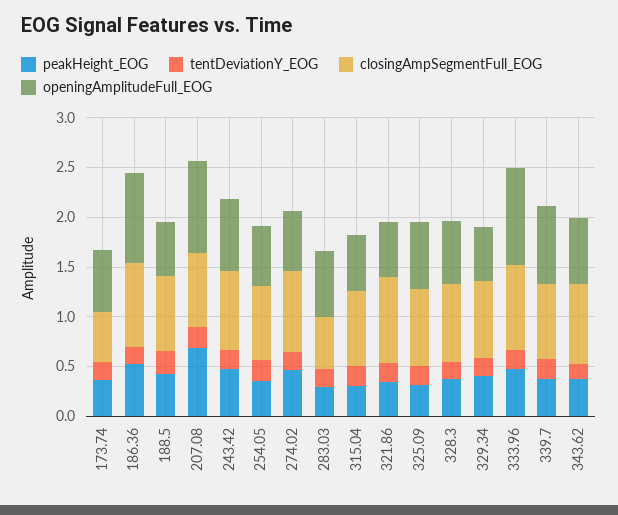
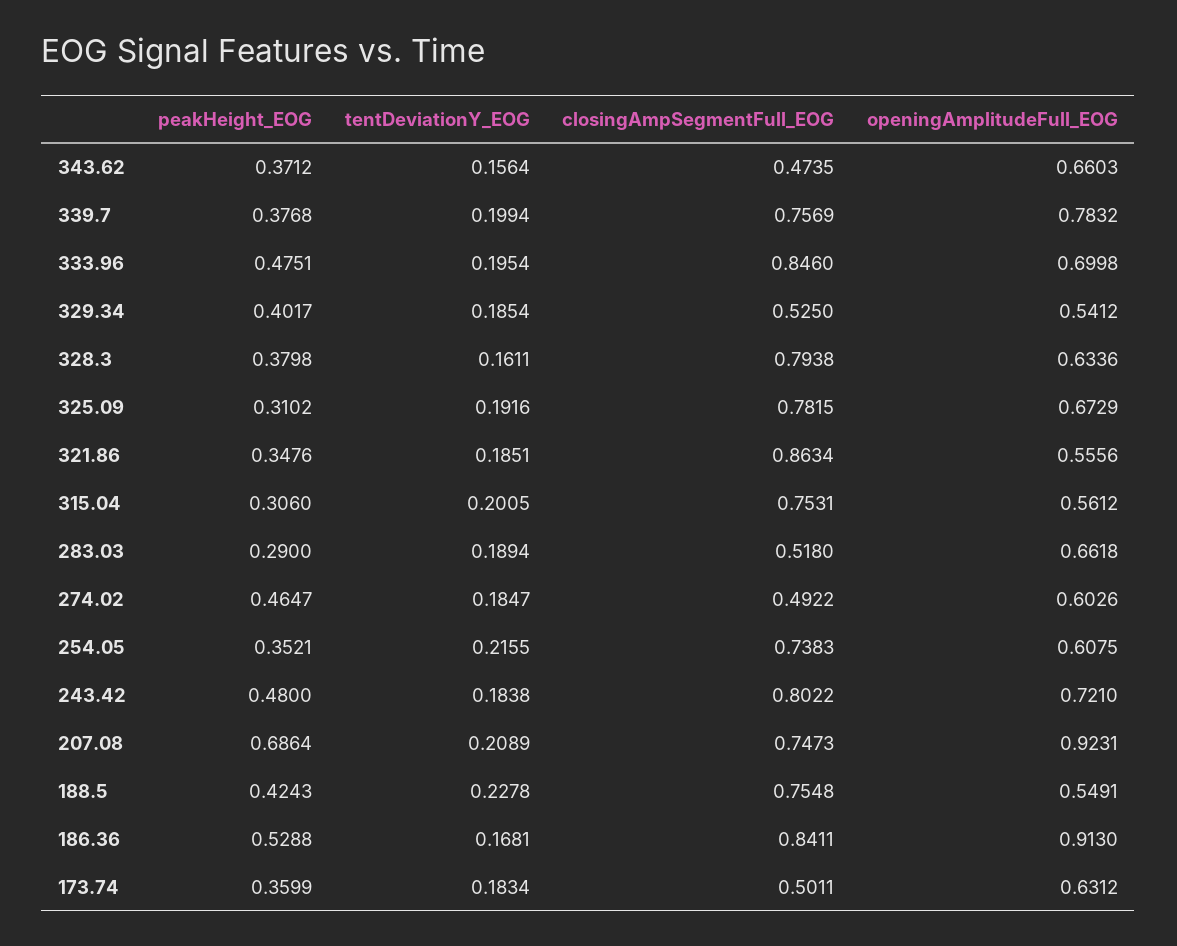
closingAmpSegmentFull_EOG, 274.02: 0.8 -> 0.4922
closingAmpSegmentFull_EOG, 329.34: 0.8 -> 0.525
openingAmplitudeFull_EOG, 333.96: 1 -> 0.6998
closingAmpSegmentFull_EOG, 343.62: 0.8 -> 0.4735

